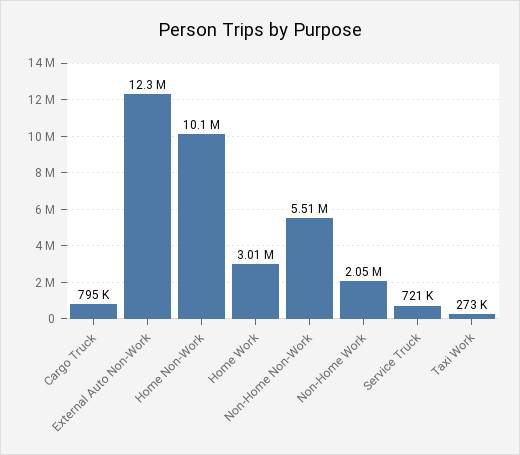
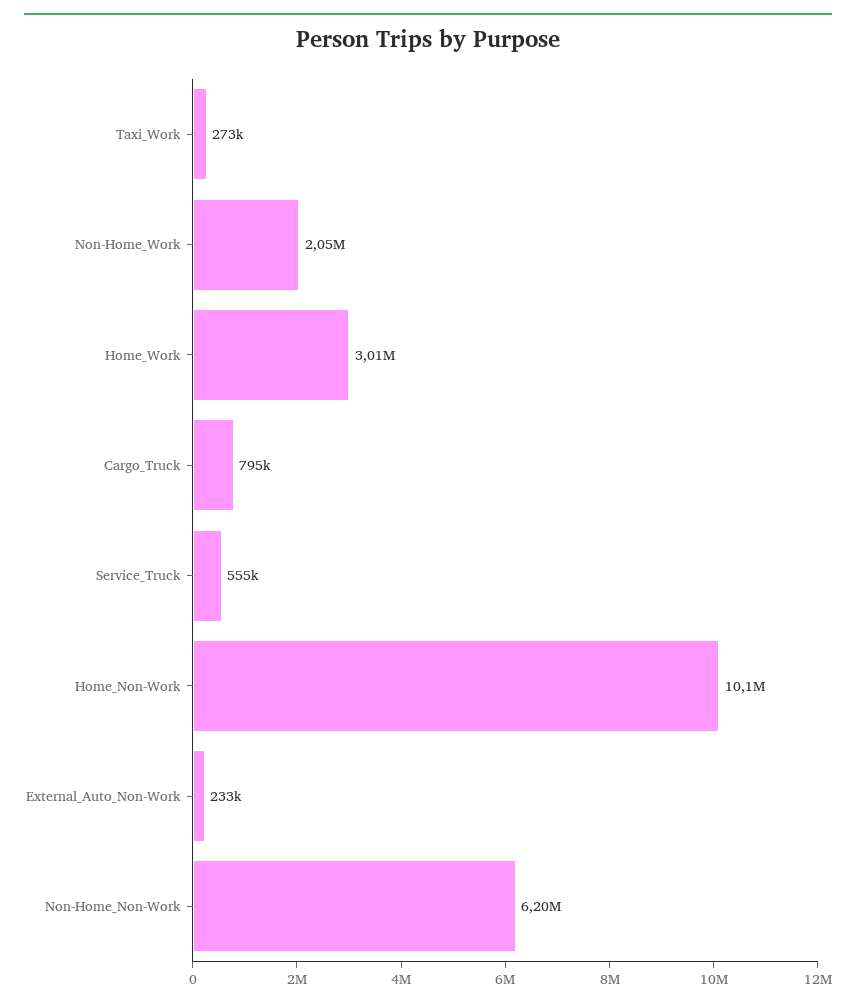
External Auto Non-Work: 12300000 -> 233000
Non-Home Non-Work: 5510000 -> 6200000
Service Truck: 721000 -> 555000

